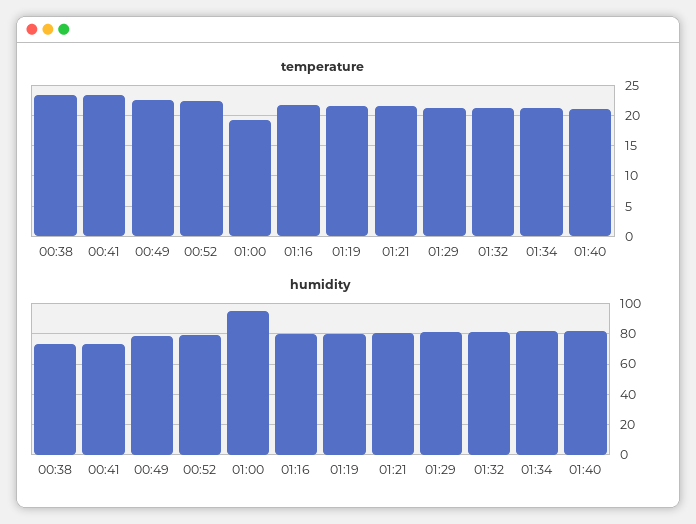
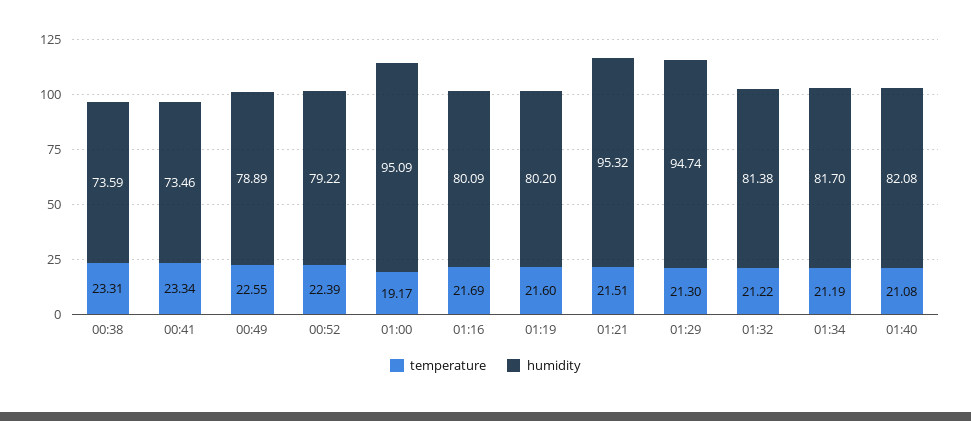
humidity, 01:21: 80 -> 95.32
humidity, 01:29: 80 -> 94.74

